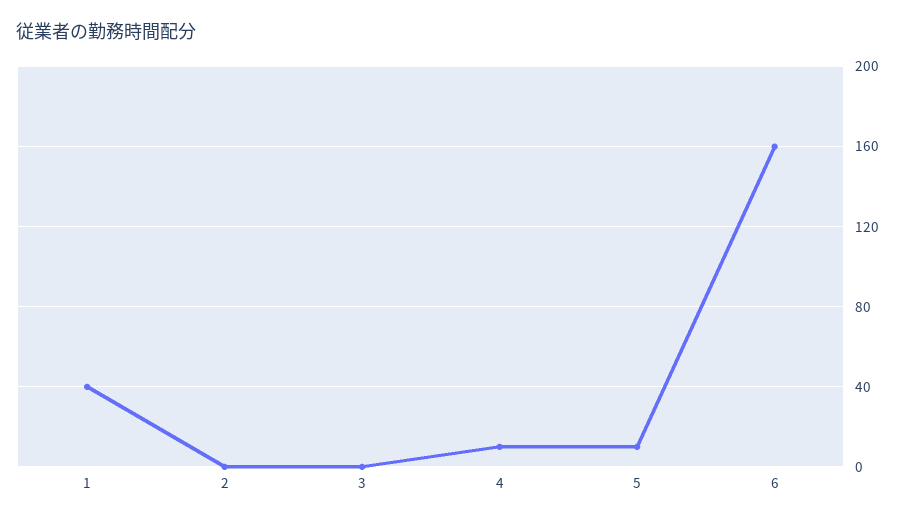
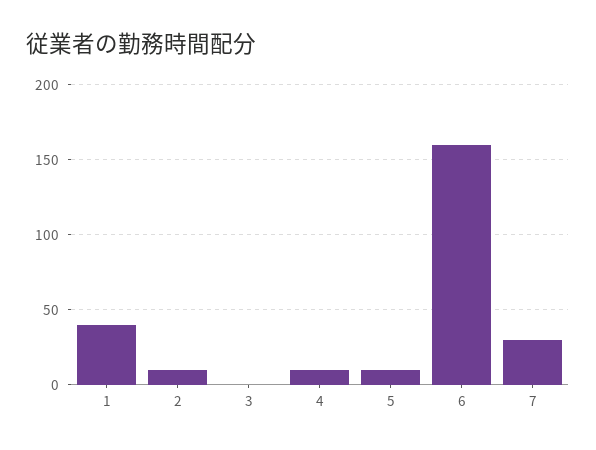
2: 0 -> 10
7: none -> 30

